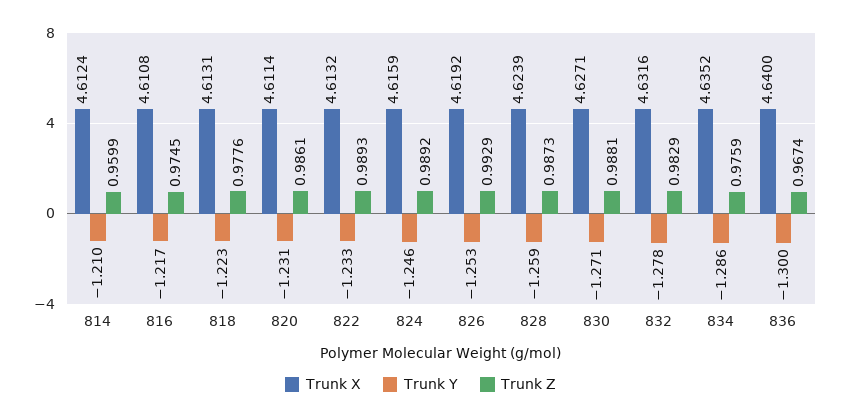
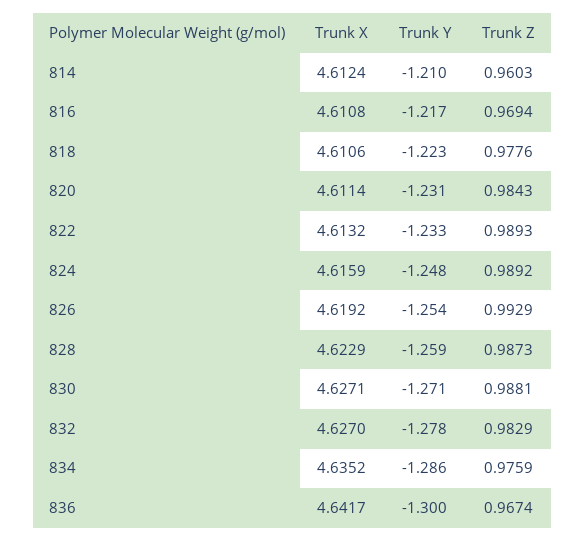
Trunk Z, 814: 0.9599 -> 0.9603
Trunk Z, 816: 0.9745 -> 0.9694
Trunk X, 818: 4.6131 -> 4.6106
Trunk Z, 820: 0.9861 -> 0.9843
Trunk Y, 824: -1.246 -> -1.248
Trunk Y, 826: -1.253 -> -1.254
Trunk X, 828: 4.6239 -> 4.6229
Trunk X, 832: 4.6316 -> 4.627
Trunk X, 836: 4.64 -> 4.6417

